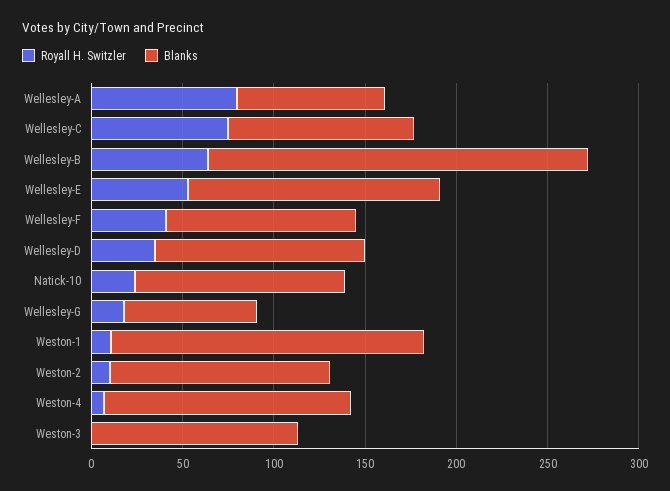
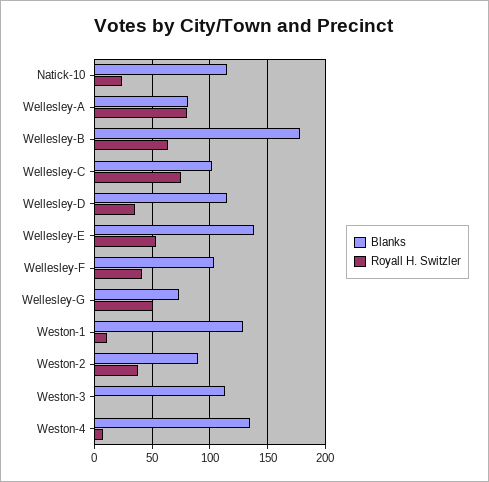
Blanks, Wellesley-B: 210 -> 180
Royall H. Switzler, Wellesley-G: 20 -> 50
Blanks, Weston-1: 170 -> 130
Royall H. Switzler, Weston-2: 10 -> 40
Blanks, Weston-2: 120 -> 90

